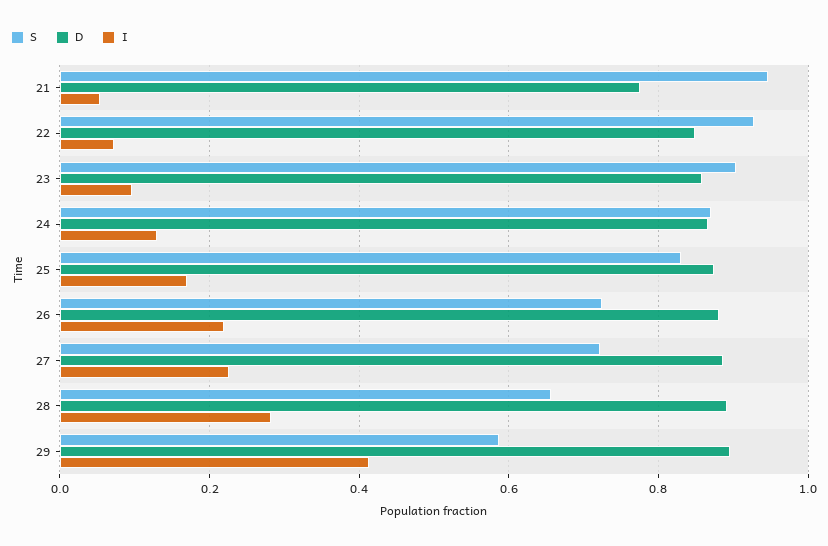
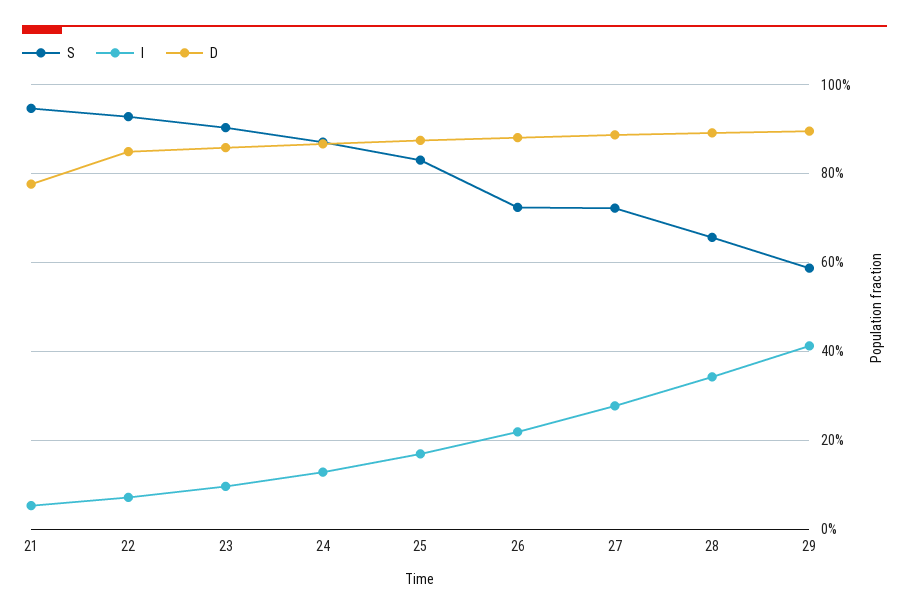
I, 27: 0.22 -> 0.28
I, 28: 0.28 -> 0.34

